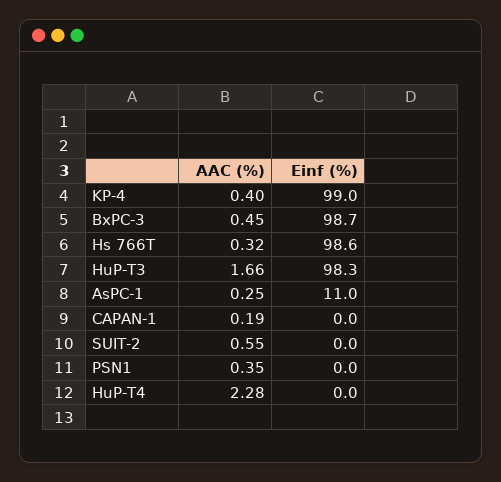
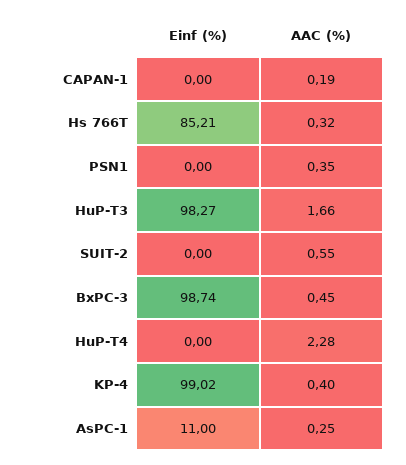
Einf (%), Hs 766T: 98.6 -> 85.21

